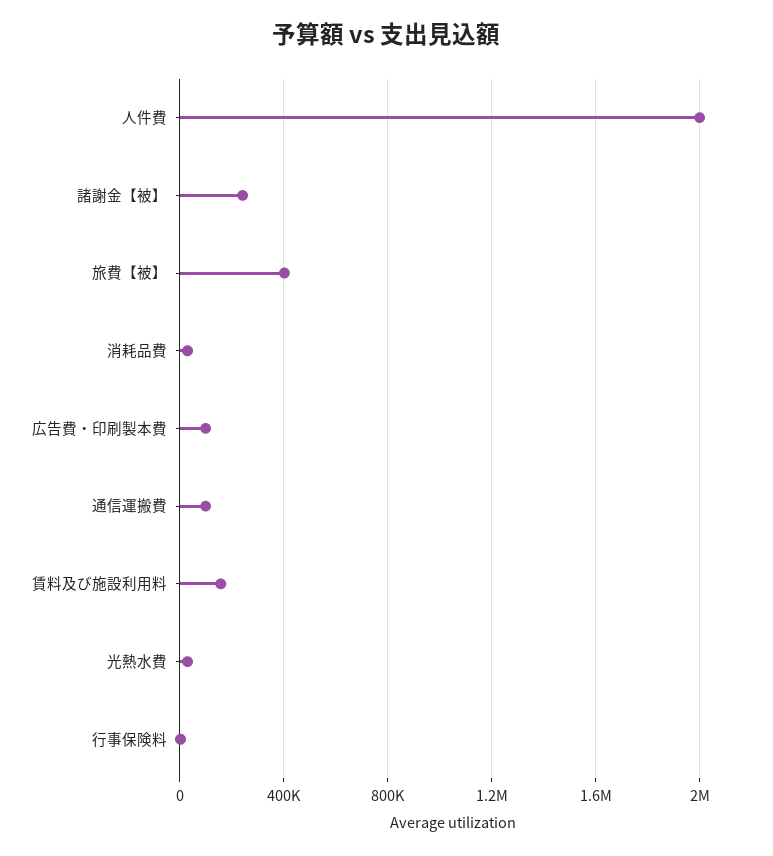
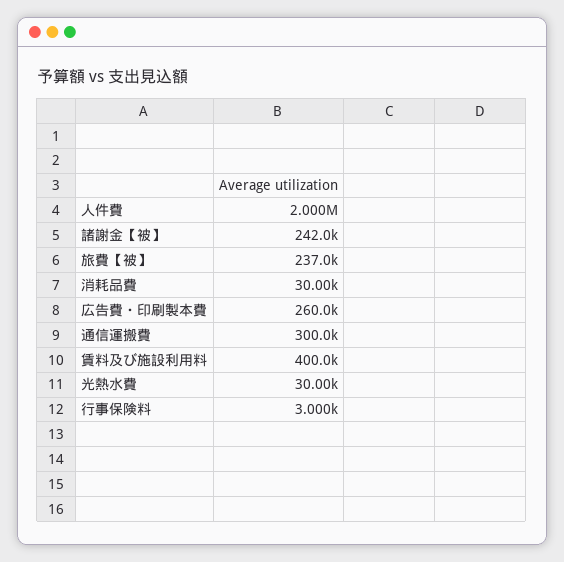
旅費【被】: 400000 -> 237000
広告費・印刷製本費: 100000 -> 260000
通信運搬費: 100000 -> 300000
賃料及び施設利用料: 150000 -> 400000

